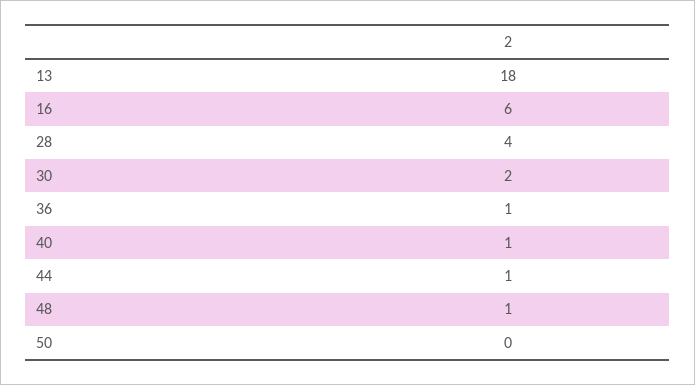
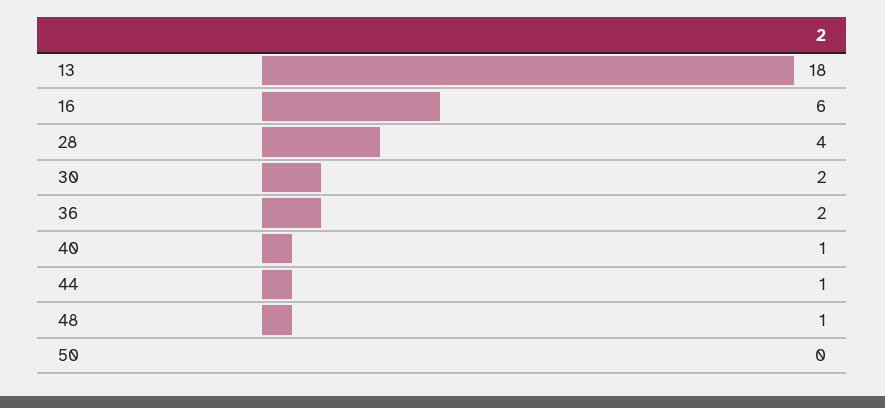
36: 1 -> 2

